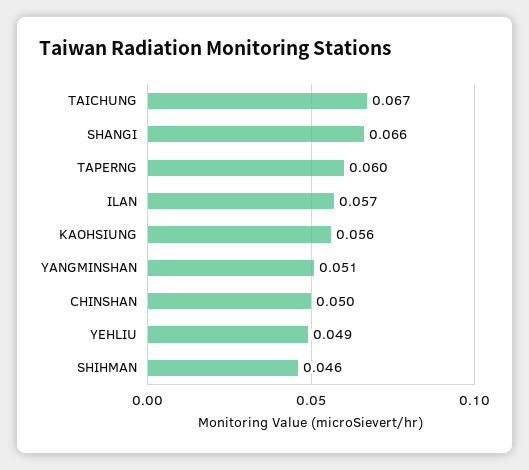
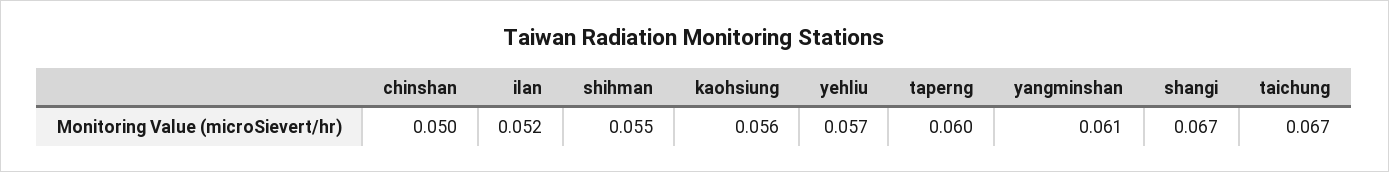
SHANGI: 0.066 -> 0.067
ILAN: 0.057 -> 0.052
YANGMINSHAN: 0.051 -> 0.061
YEHLIU: 0.049 -> 0.057
SHIHMAN: 0.046 -> 0.055

